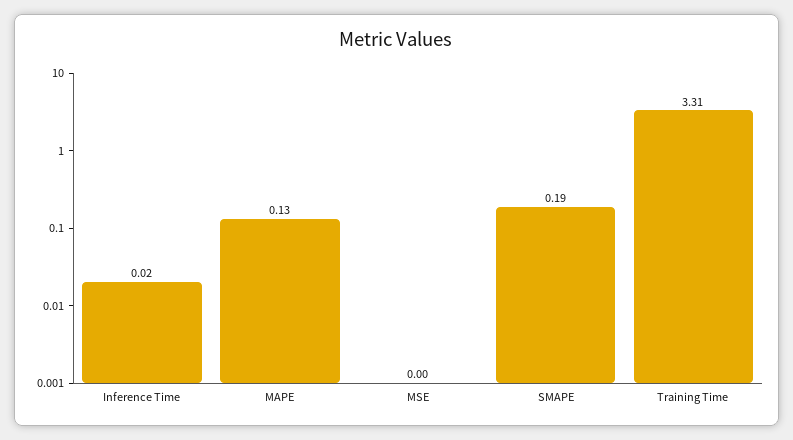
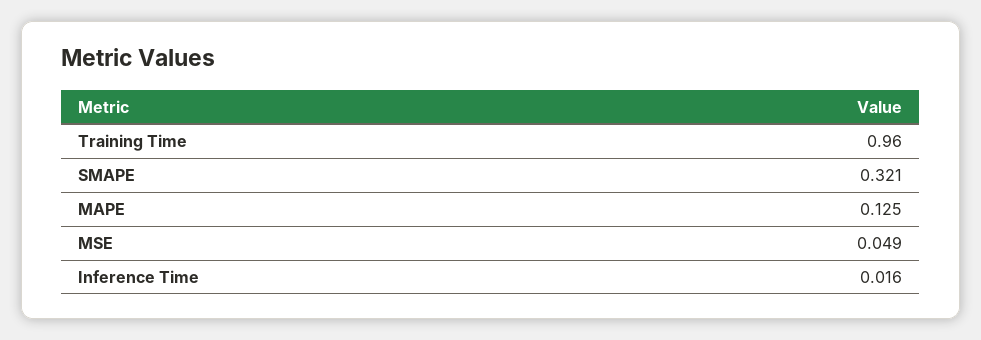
MSE: 0 -> 0.049
SMAPE: 0.19 -> 0.321
Training Time: 3.31 -> 0.96

